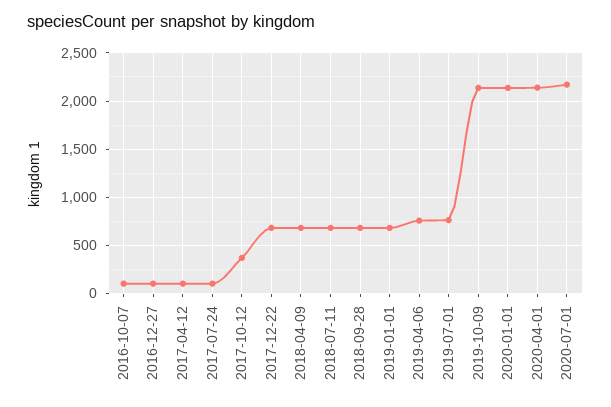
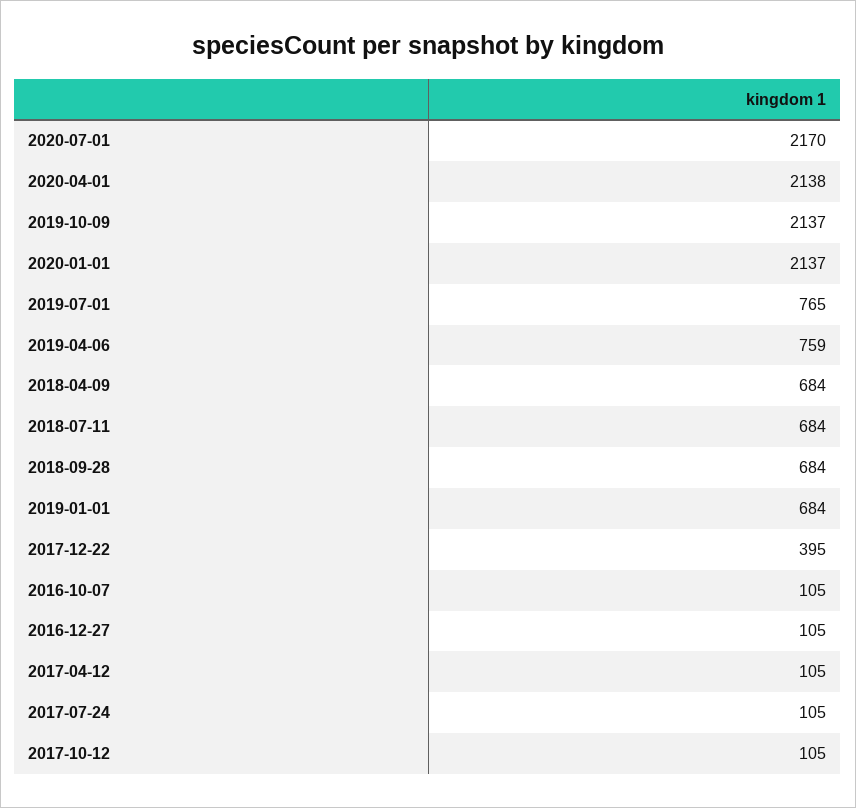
2017-10-12: 400 -> 105
2017-12-22: 700 -> 395

